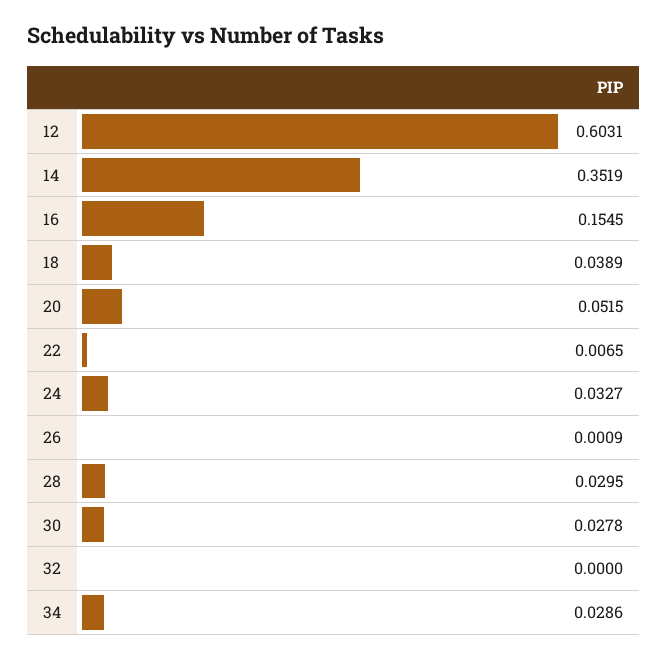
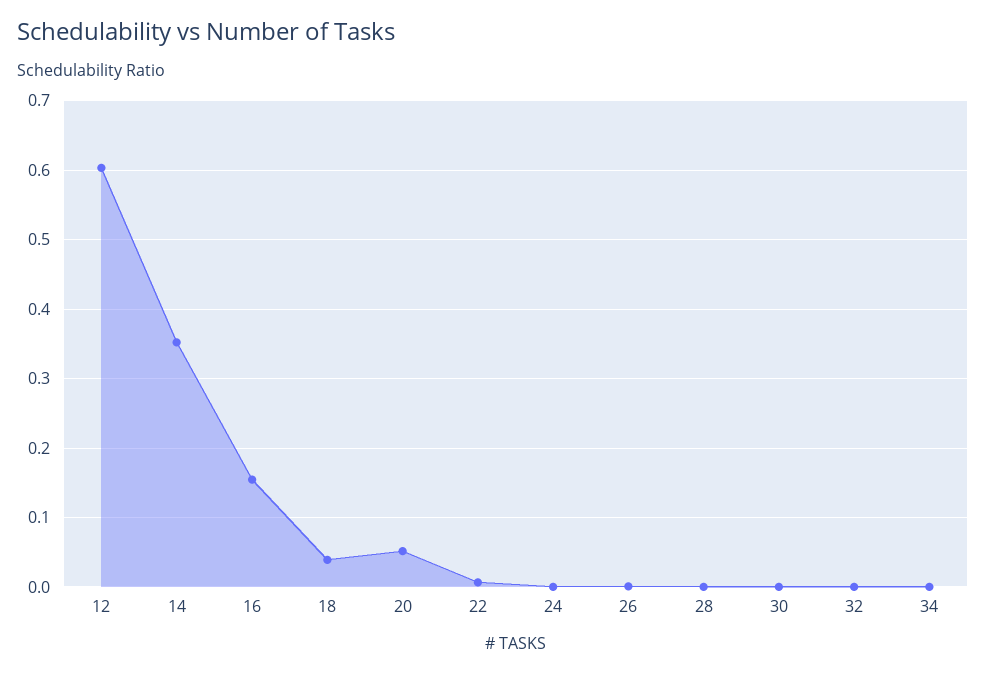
24: 0.0327 -> 0
28: 0.0295 -> 0
30: 0.0278 -> 0
34: 0.0286 -> 0

